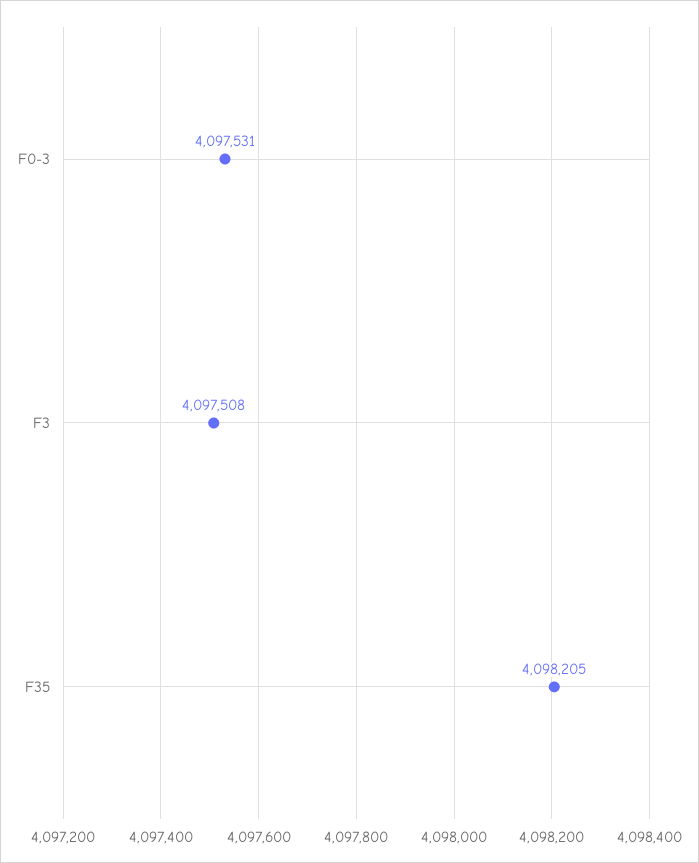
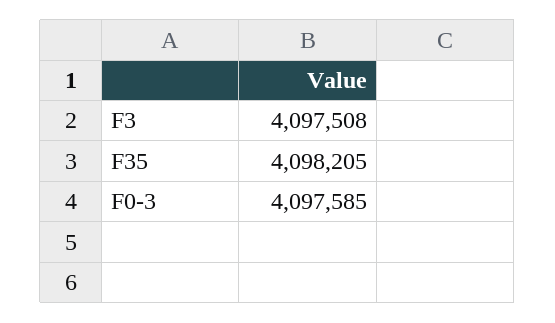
F0-3: 4097531 -> 4097585

